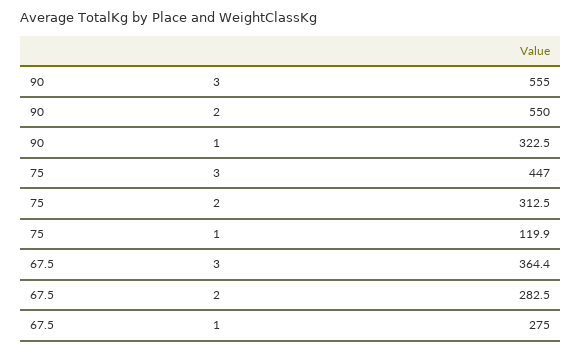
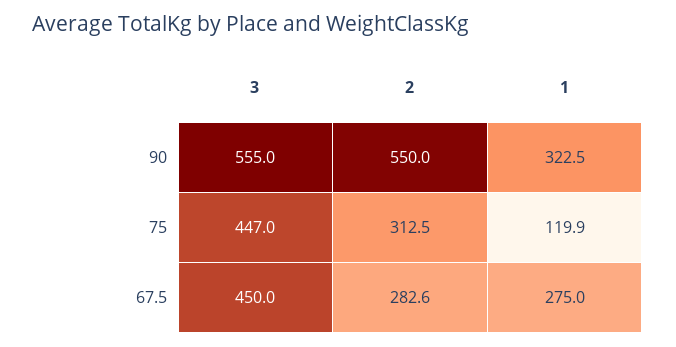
67.5, 3: 364.4 -> 450
67.5, 2: 282.5 -> 282.6

